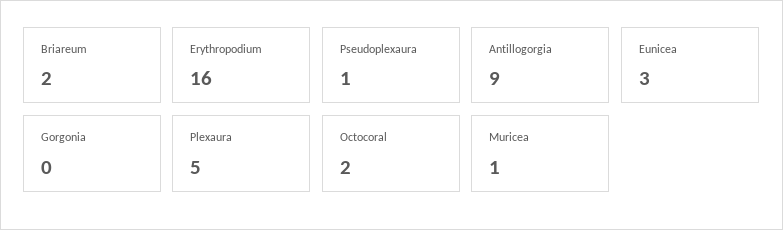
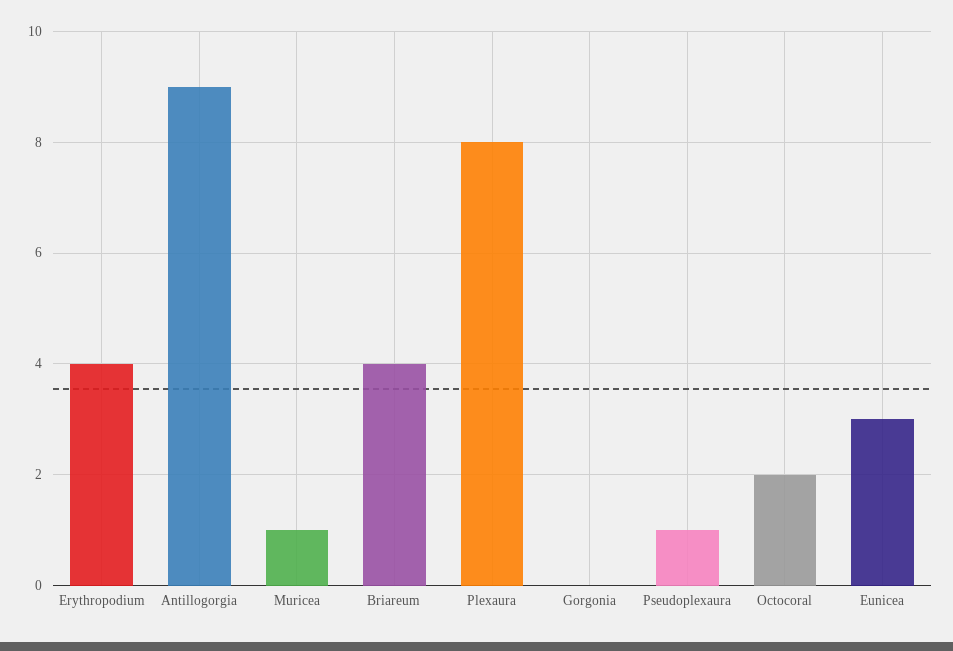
Briareum: 2 -> 4
Erythropodium: 16 -> 4
Plexaura: 5 -> 8

